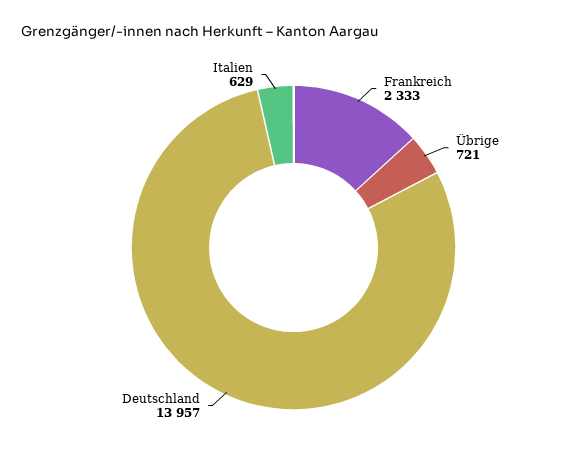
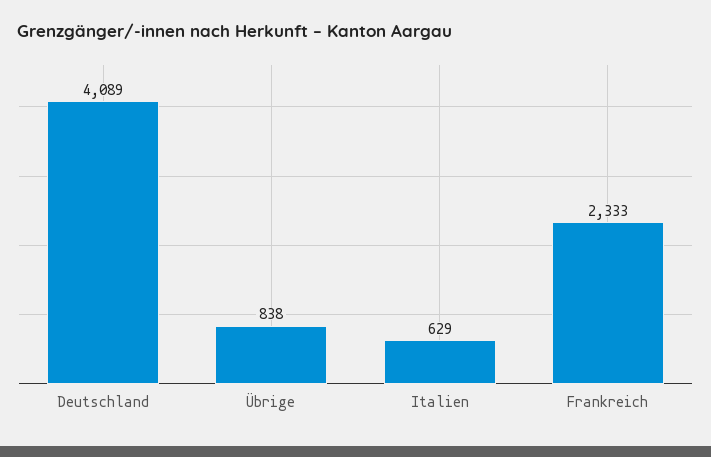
Übrige: 721 -> 838
Deutschland: 13957 -> 4089

